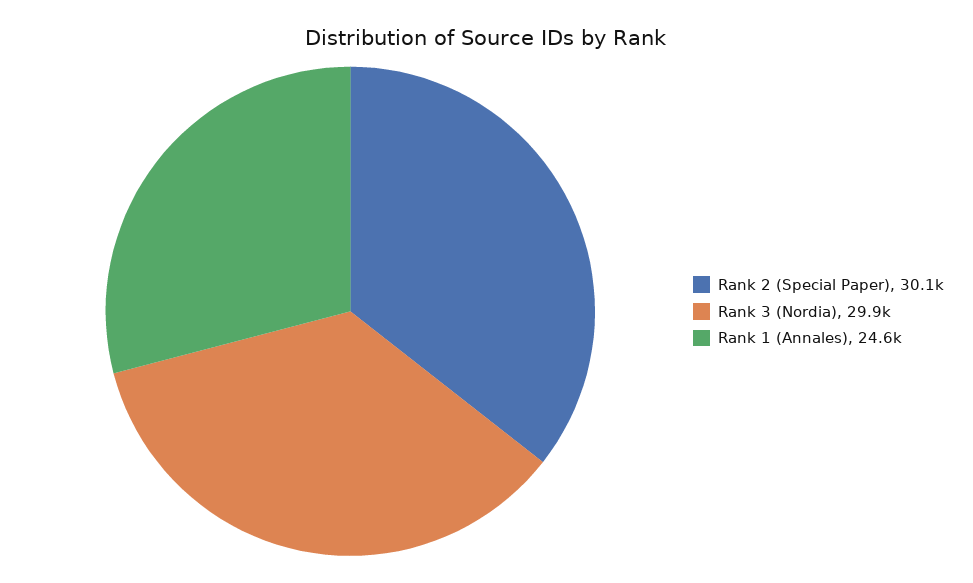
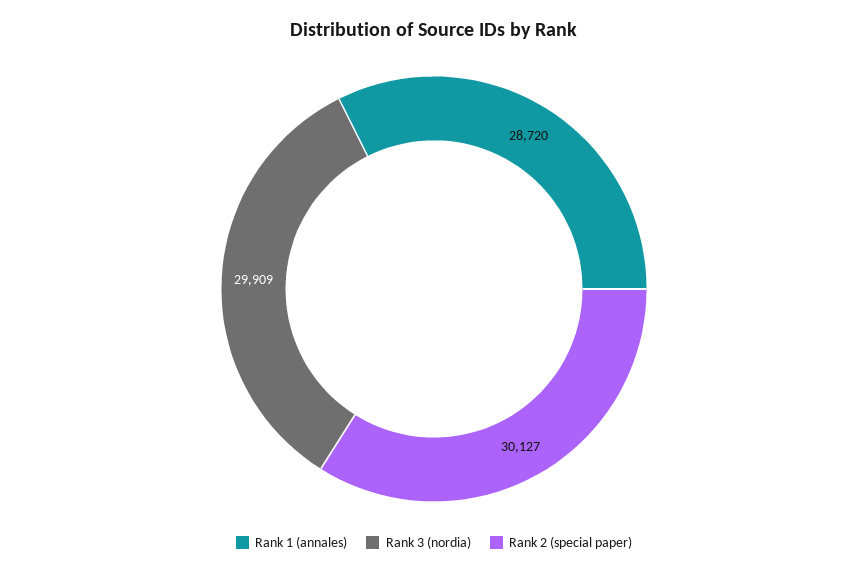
Rank 1 (Annales): 24600 -> 28720

